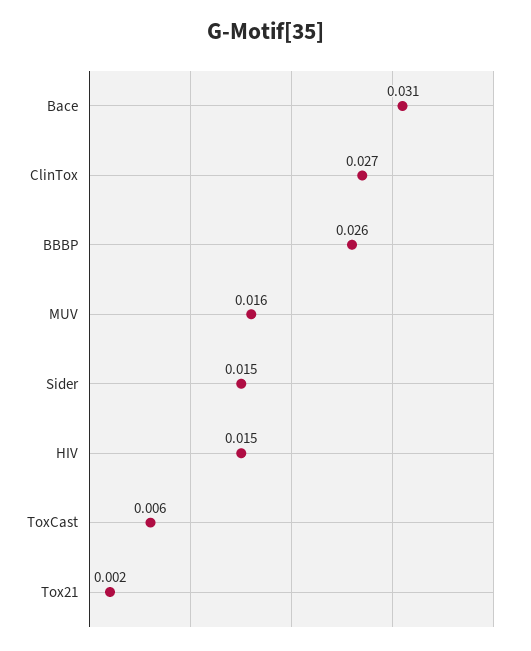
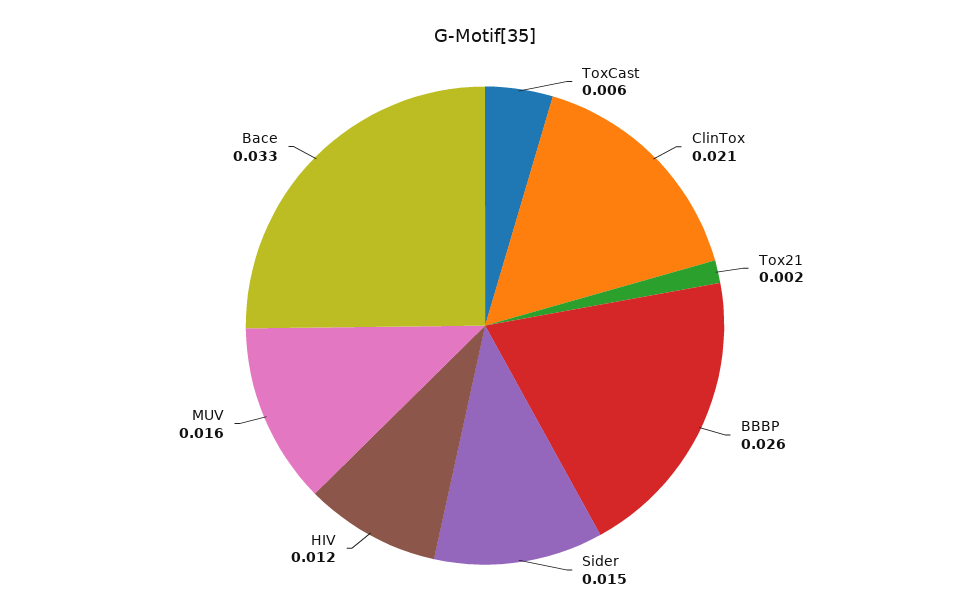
Bace: 0.031 -> 0.033
ClinTox: 0.027 -> 0.021
HIV: 0.015 -> 0.012

